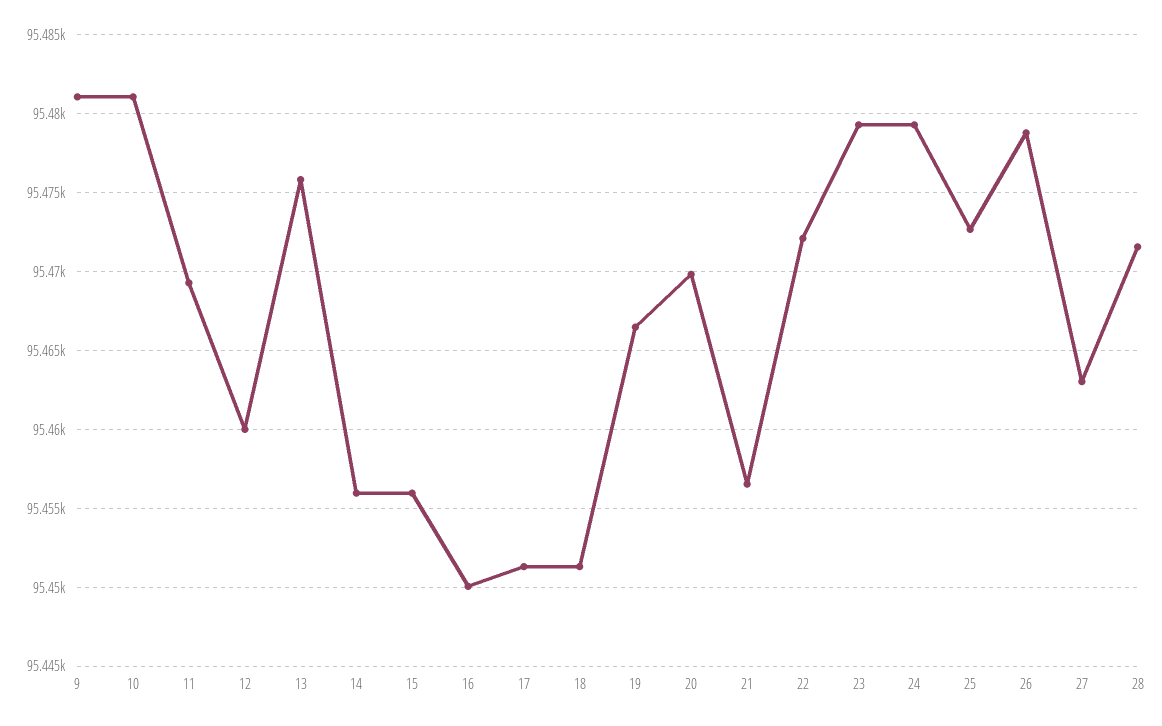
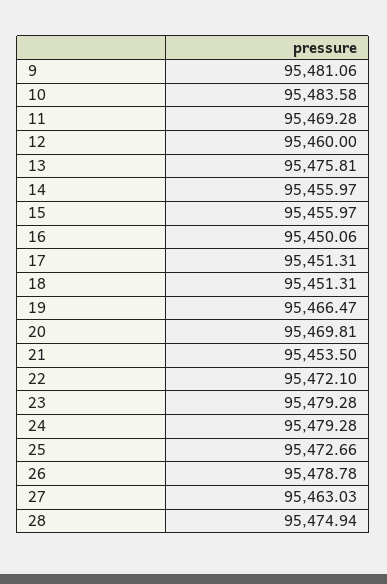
10: 95481 -> 95483.58
21: 95456.5 -> 95453.5
28: 95471.5 -> 95474.94

